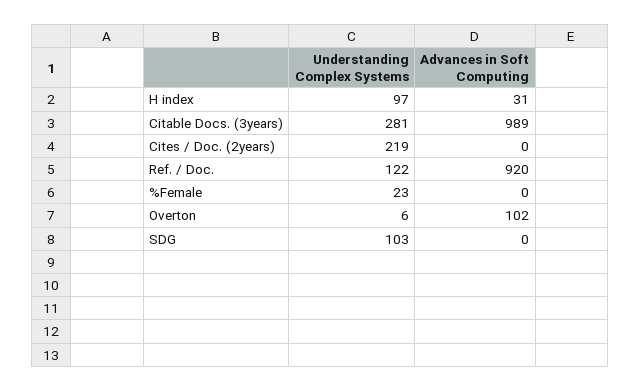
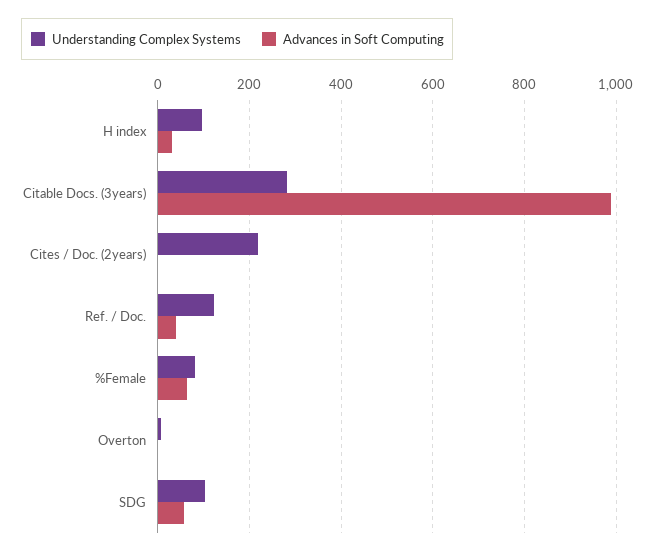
Advances in Soft Computing, Ref. / Doc.: 920 -> 40
Understanding Complex Systems, %Female: 23 -> 80
Advances in Soft Computing, %Female: 0 -> 60
Advances in Soft Computing, Overton: 102 -> 0
Advances in Soft Computing, SDG: 0 -> 60

